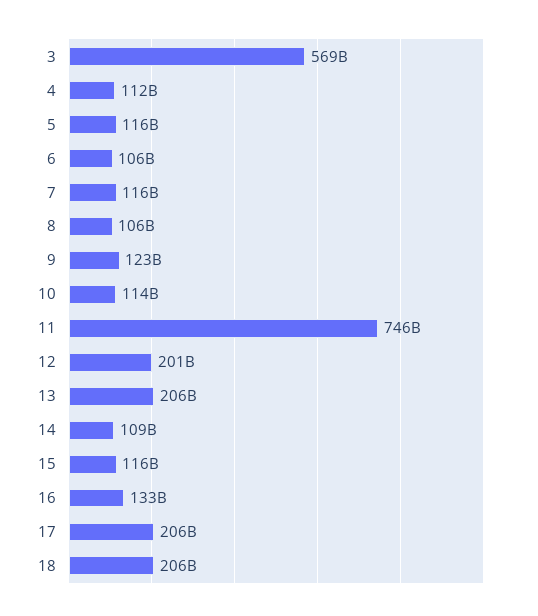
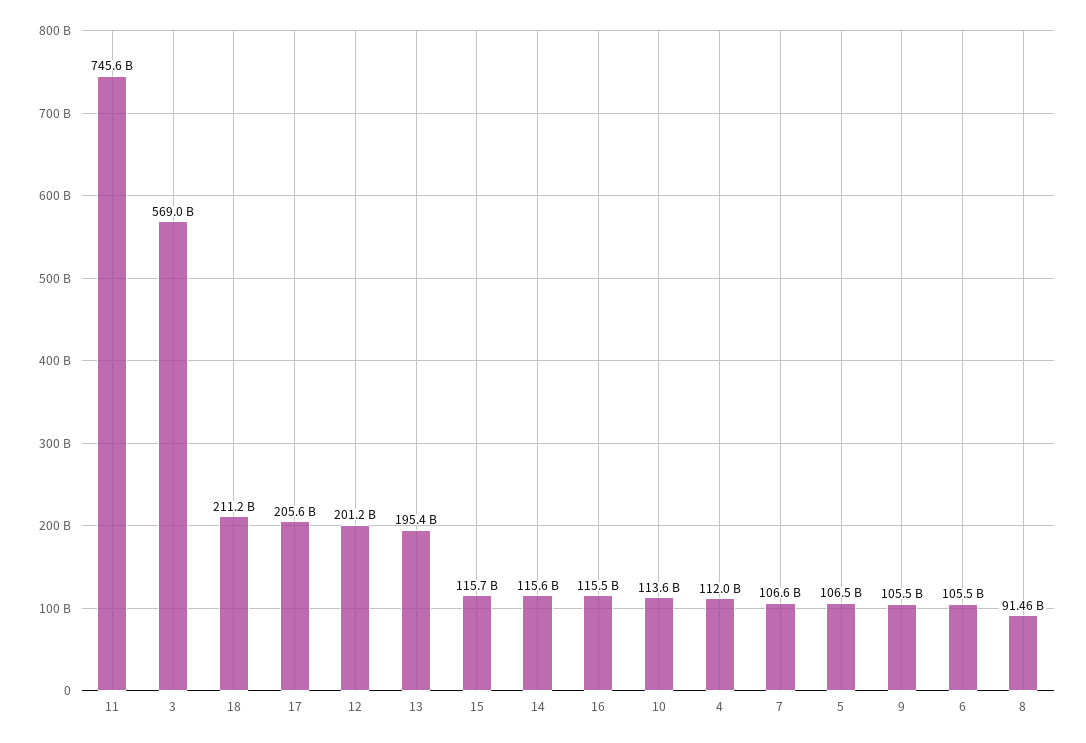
5: 116000000000 -> 106500000000
7: 116000000000 -> 106600000000
8: 106000000000 -> 91460000000
9: 123000000000 -> 105500000000
13: 206000000000 -> 195400000000
14: 109000000000 -> 115600000000
16: 133000000000 -> 115500000000
18: 206000000000 -> 211200000000

